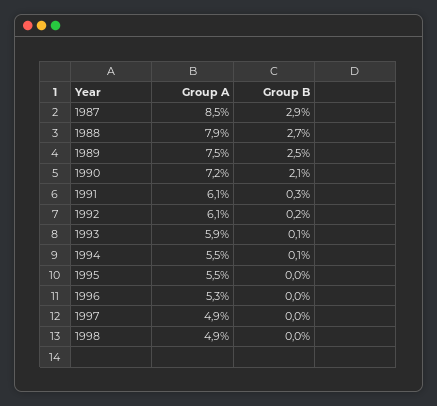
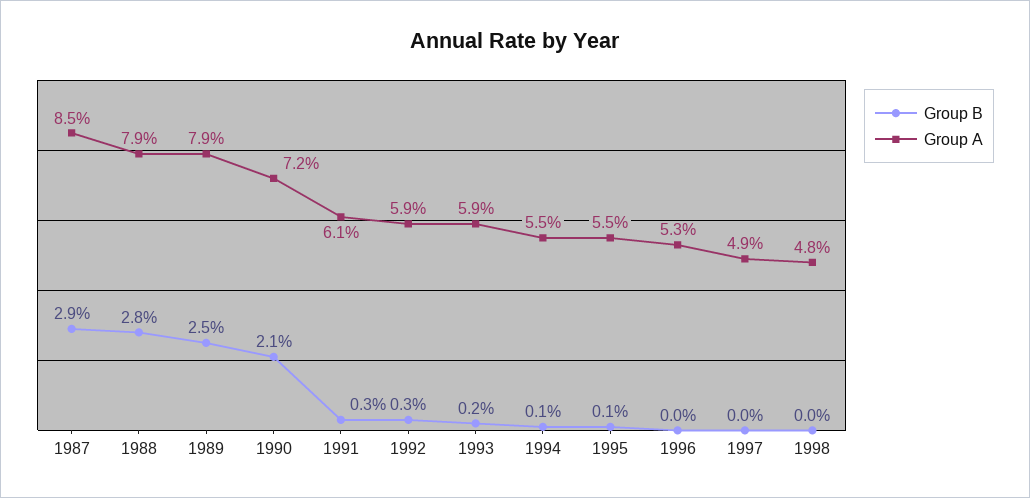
Group B, 1988: 2.7 -> 2.8
Group A, 1989: 7.5 -> 7.9
Group A, 1992: 6.1 -> 5.9
Group B, 1992: 0.2 -> 0.3
Group B, 1993: 0.1 -> 0.2
Group B, 1995: 0 -> 0.1
Group A, 1998: 4.9 -> 4.8

